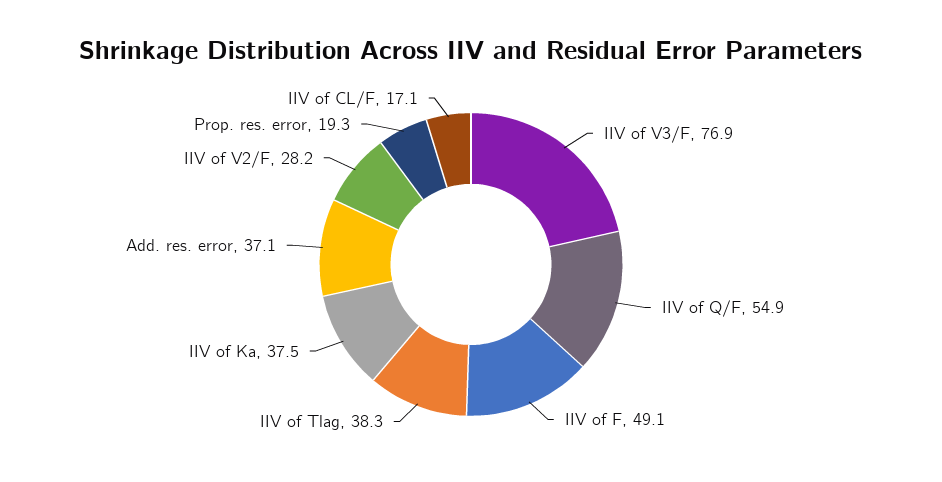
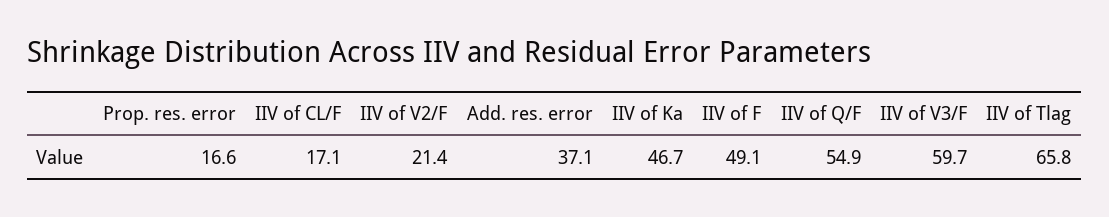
IIV of V3/F: 76.9 -> 59.7
IIV of Tlag: 38.3 -> 65.8
IIV of Ka: 37.5 -> 46.7
IIV of V2/F: 28.2 -> 21.4
Prop. res. error: 19.3 -> 16.6

